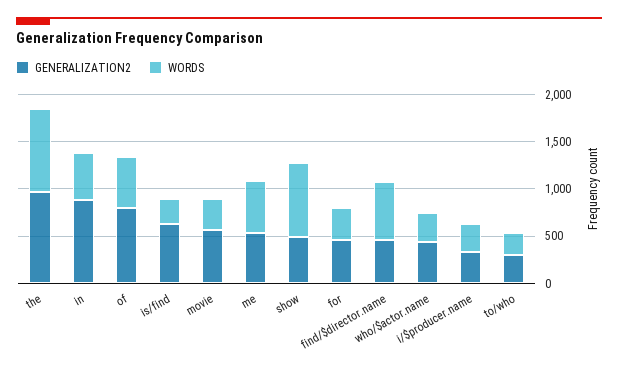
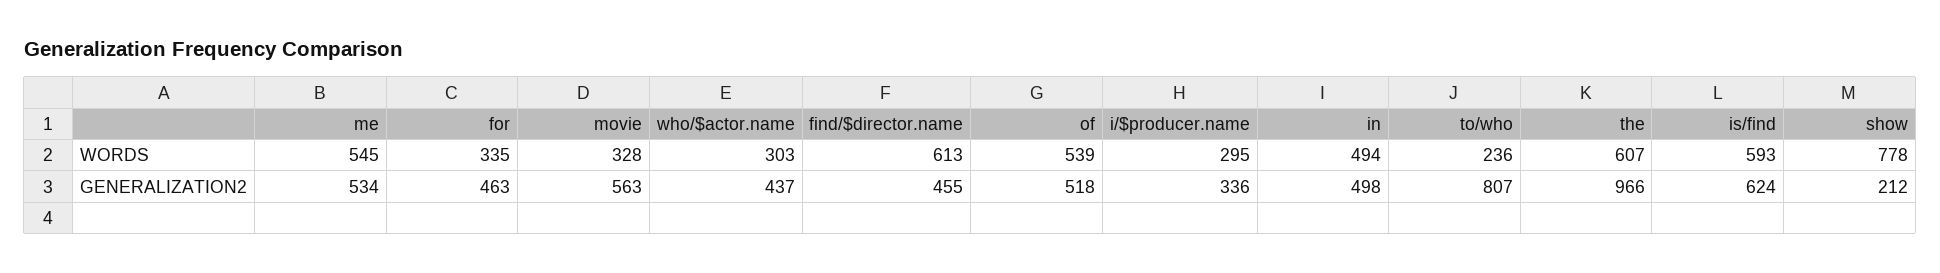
WORDS, the: 900 -> 607
GENERALIZATION2, in: 900 -> 498
GENERALIZATION2, of: 800 -> 518
WORDS, is/find: 300 -> 593
GENERALIZATION2, show: 500 -> 212
GENERALIZATION2, to/who: 300 -> 807

